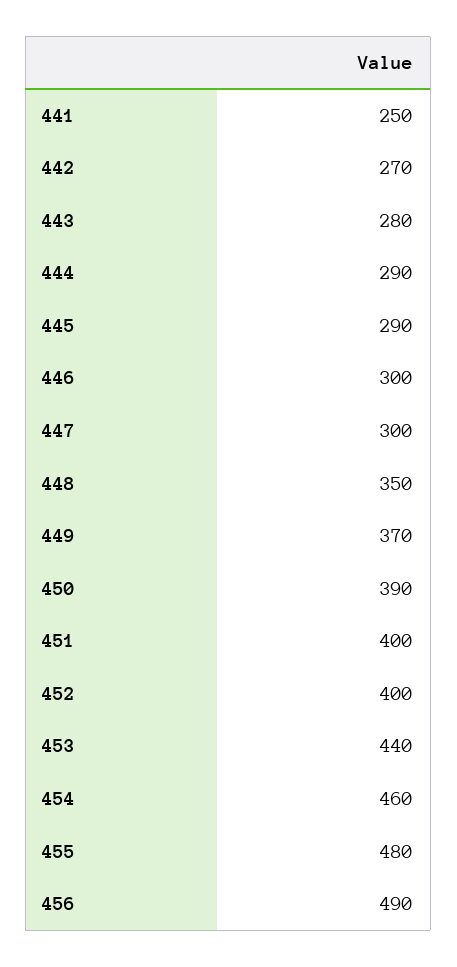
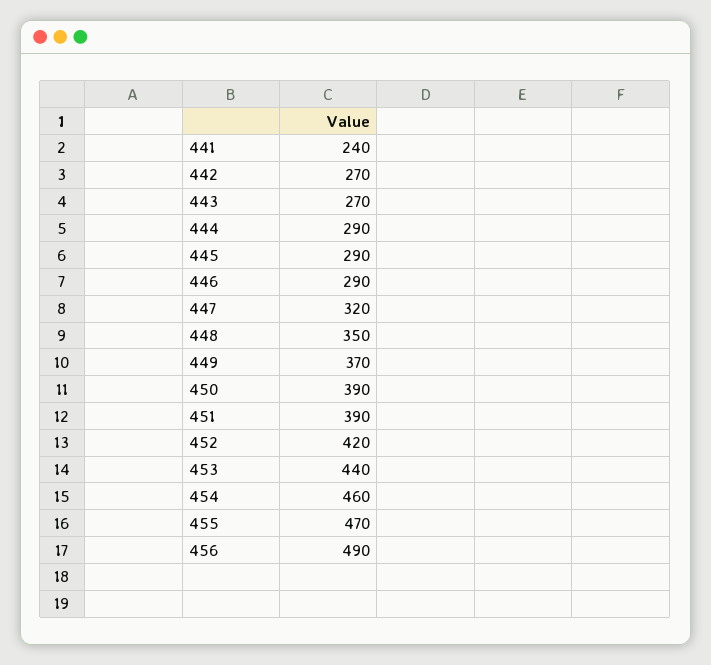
441: 250 -> 240
443: 280 -> 270
446: 300 -> 290
447: 300 -> 320
451: 400 -> 390
452: 400 -> 420
455: 480 -> 470

